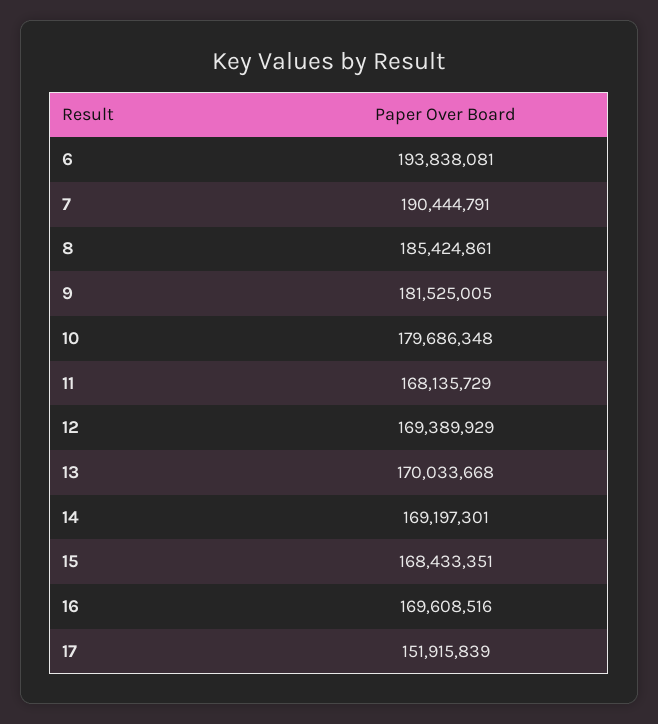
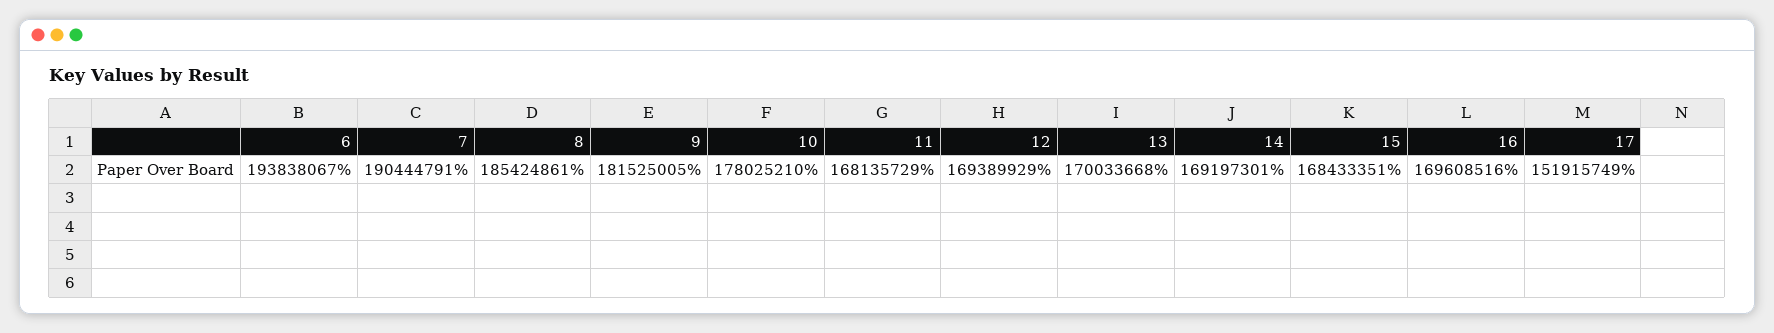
6: 193838081 -> 193838067
10: 179686348 -> 178025210
17: 151915839 -> 151915749

